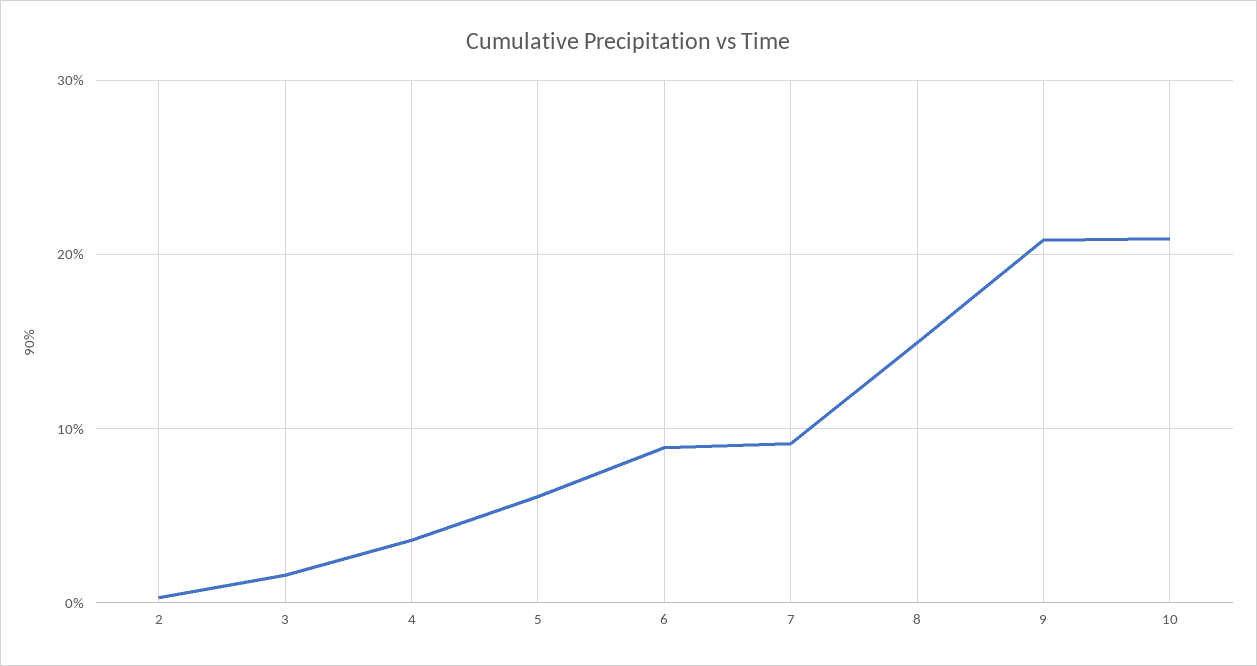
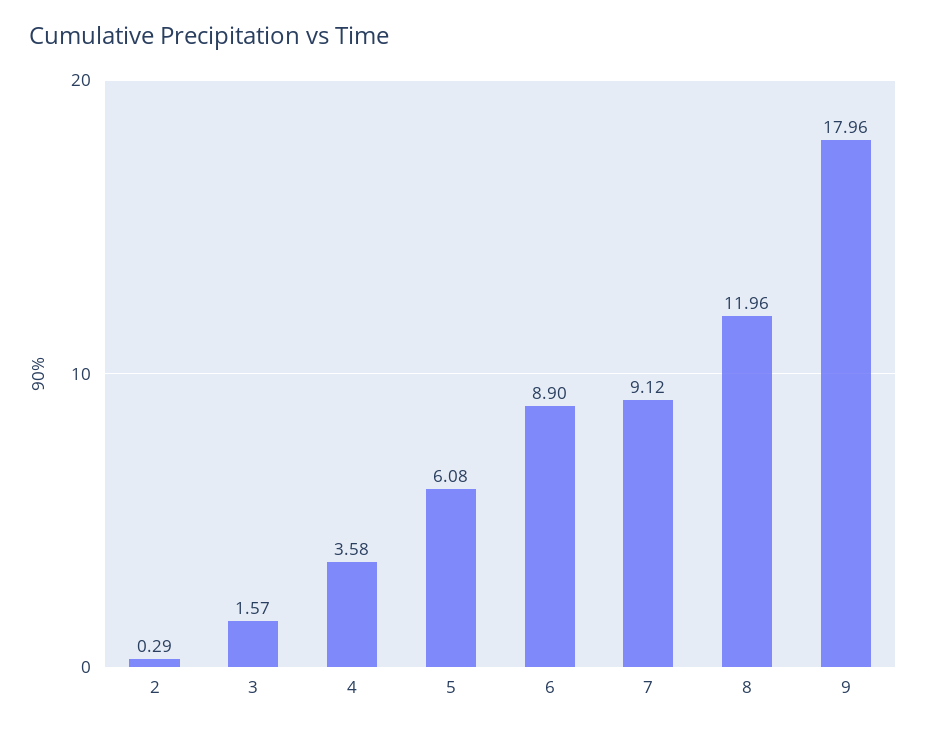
8: 15 -> 11.96
9: 21 -> 17.96
10: 21 -> none

